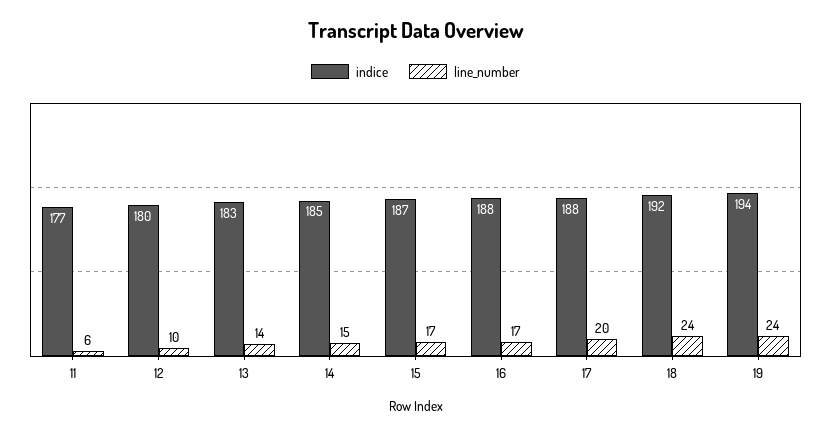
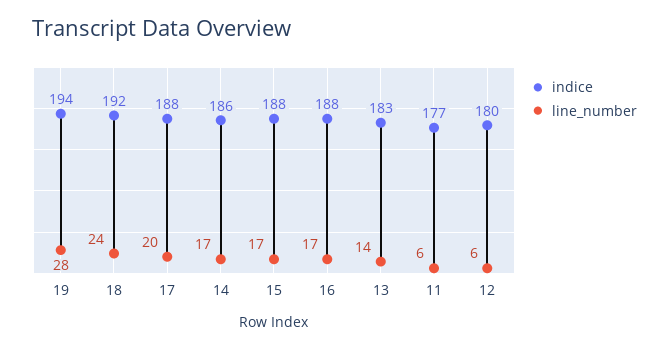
line_number, 12: 10 -> 6
indice, 14: 185 -> 186
line_number, 14: 15 -> 17
indice, 15: 187 -> 188
line_number, 19: 24 -> 28

